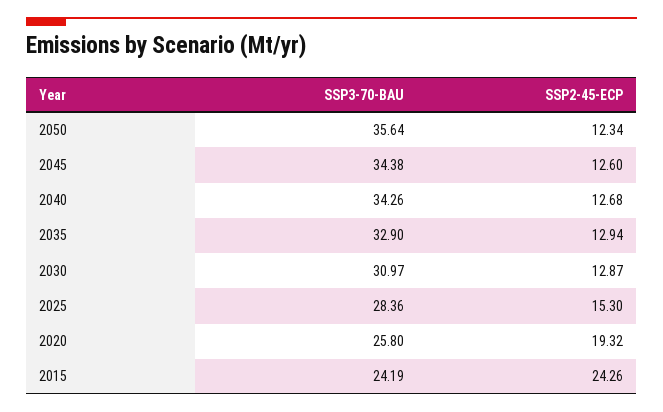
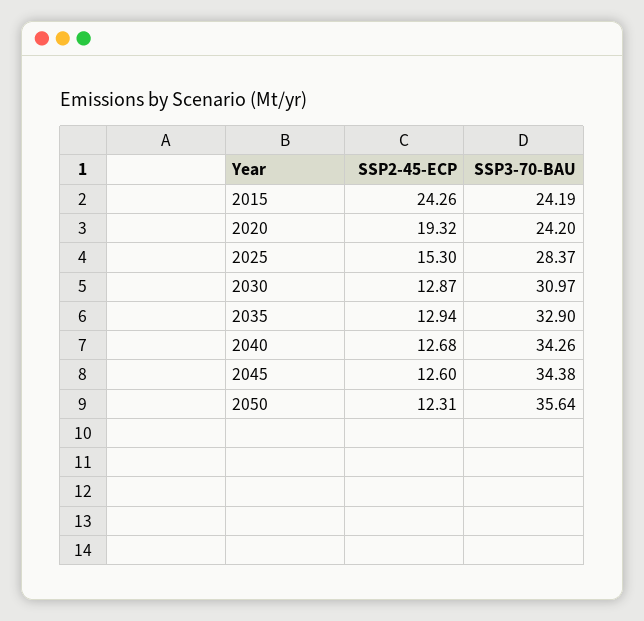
SSP2-45-ECP, 2050: 12.34 -> 12.31
SSP3-70-BAU, 2025: 28.36 -> 28.37
SSP3-70-BAU, 2020: 25.8 -> 24.2

